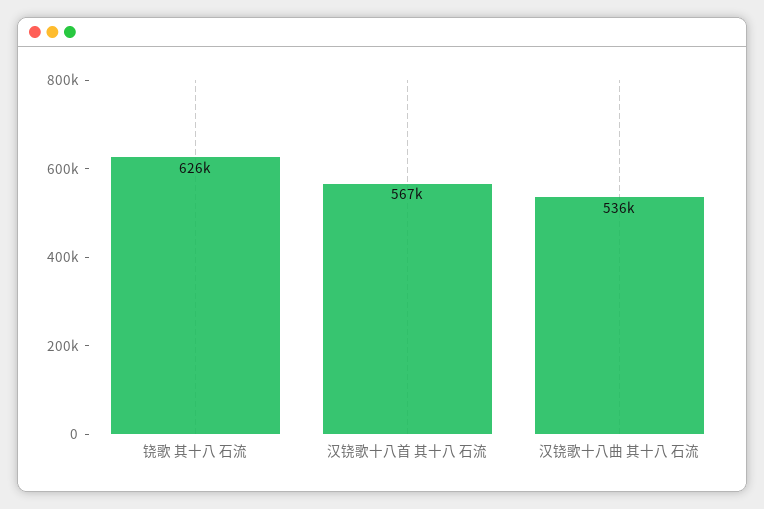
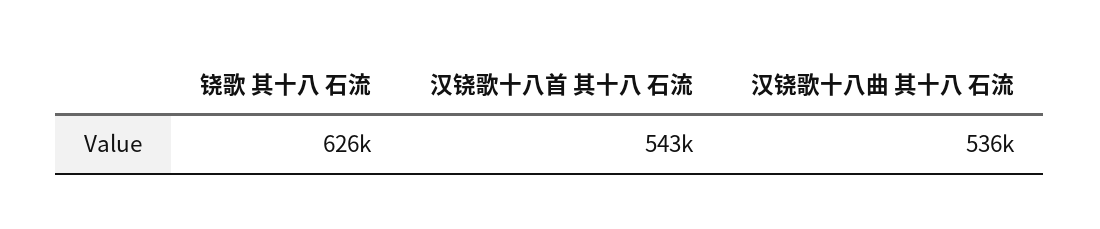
汉铙歌十八首 其十八 石流: 567000 -> 543000

